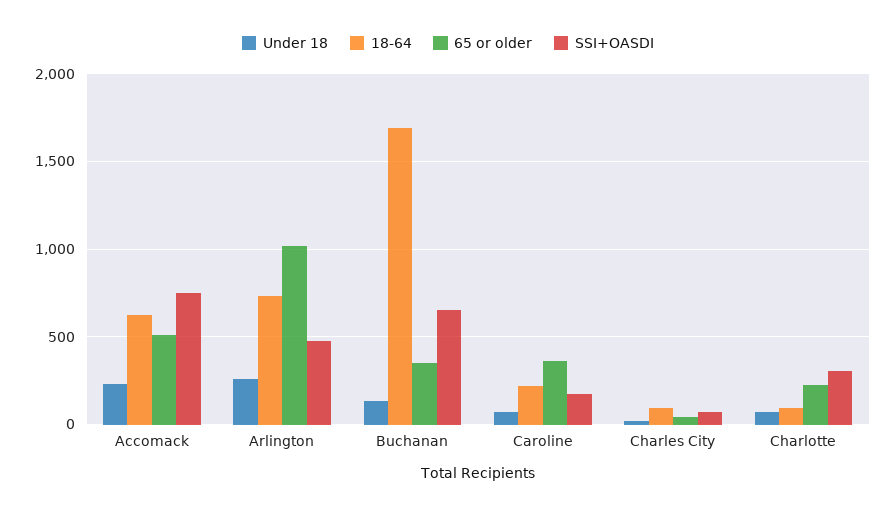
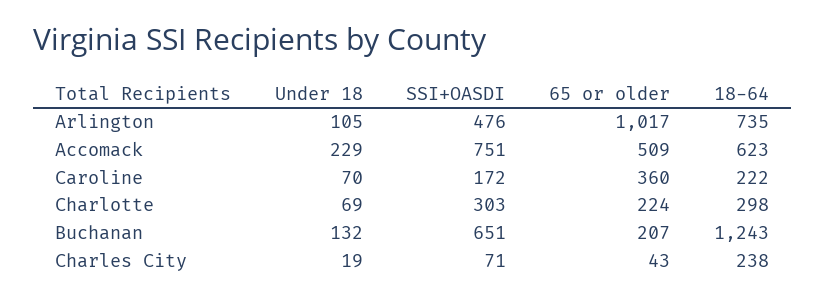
Under 18, Arlington: 250 -> 105
18-64, Buchanan: 1700 -> 1243
65 or older, Buchanan: 350 -> 207
18-64, Charles City: 100 -> 238
18-64, Charlotte: 100 -> 298

